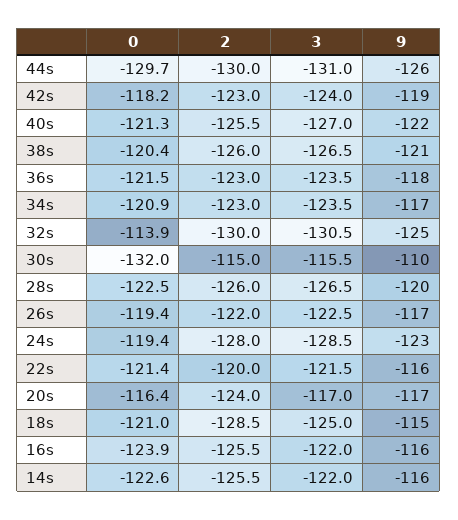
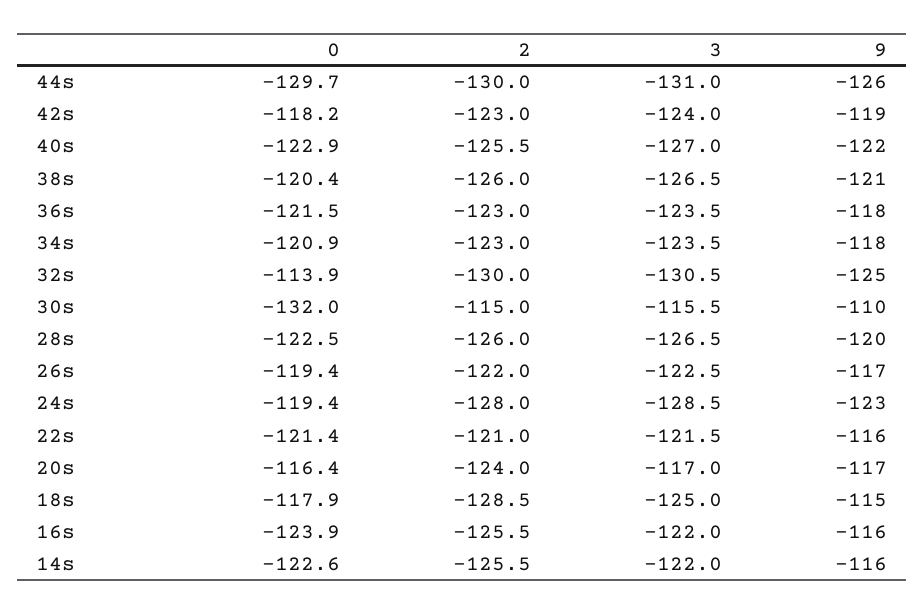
0, 40s: -121.3 -> -122.9
9, 34s: -117 -> -118
2, 22s: -120 -> -121
0, 18s: -121 -> -117.9

